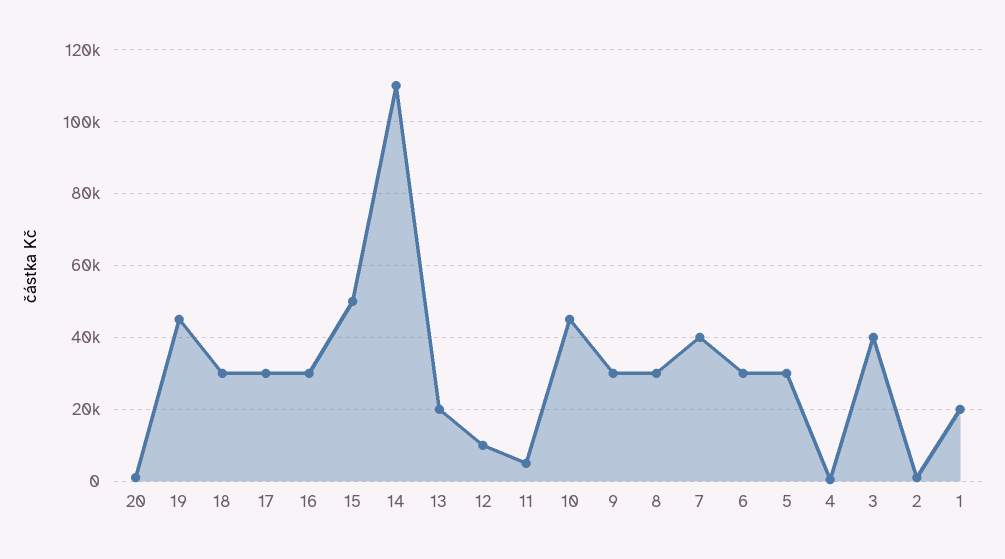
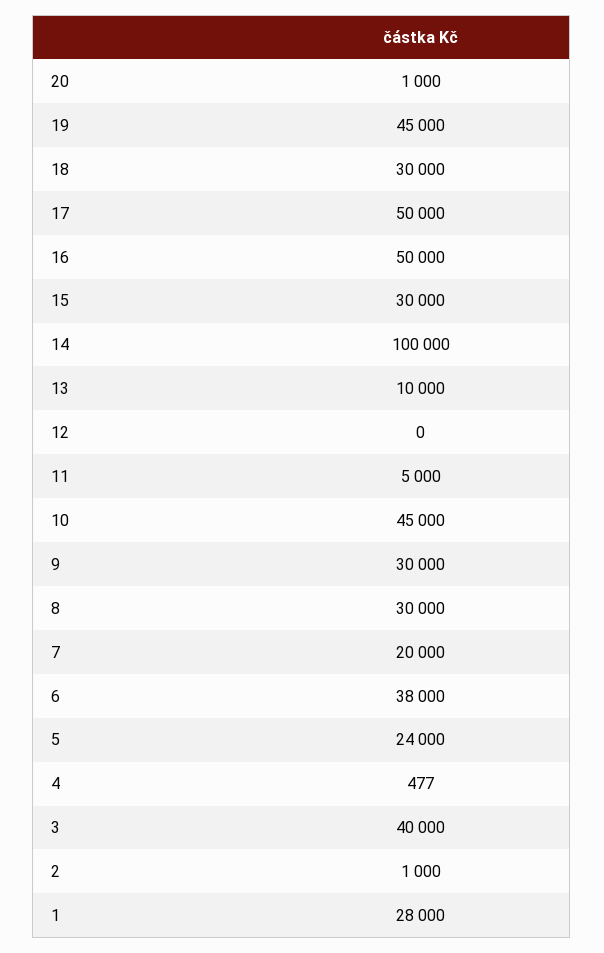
17: 30000 -> 50000
16: 30000 -> 50000
15: 50000 -> 30000
14: 110000 -> 100000
13: 20000 -> 10000
12: 10000 -> 0
7: 40000 -> 20000
6: 30000 -> 38000
5: 30000 -> 24000
1: 20000 -> 28000

